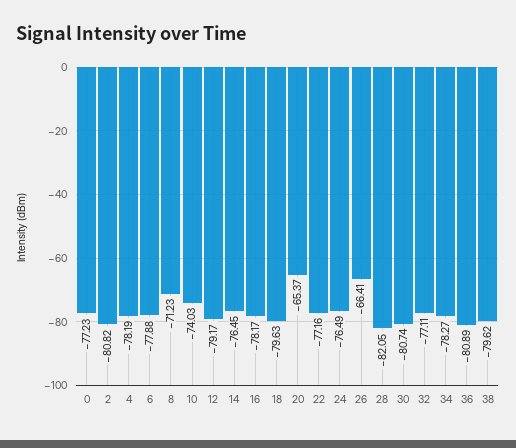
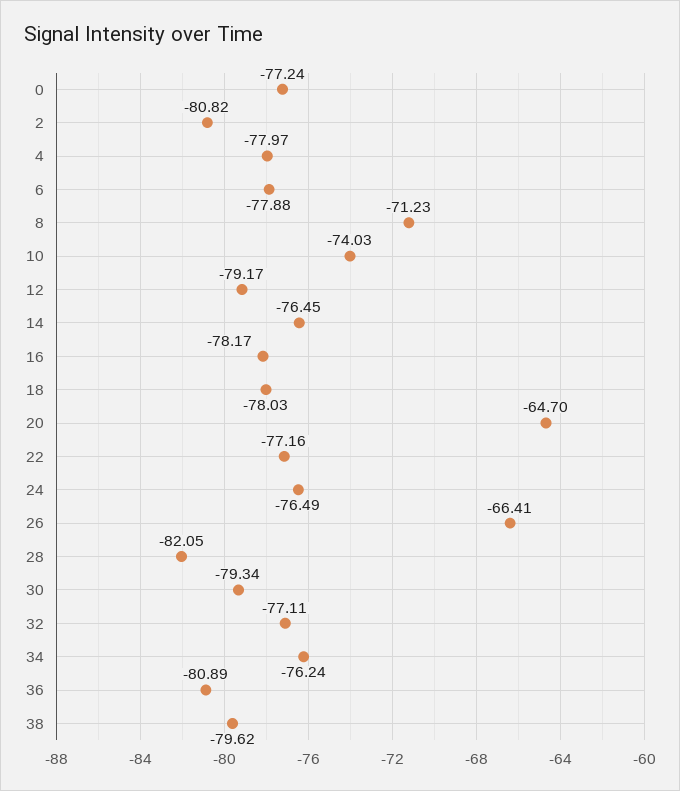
0: -77.23 -> -77.24
4: -78.19 -> -77.97
18: -79.63 -> -78.03
20: -65.37 -> -64.7
30: -80.74 -> -79.34
34: -78.27 -> -76.24

